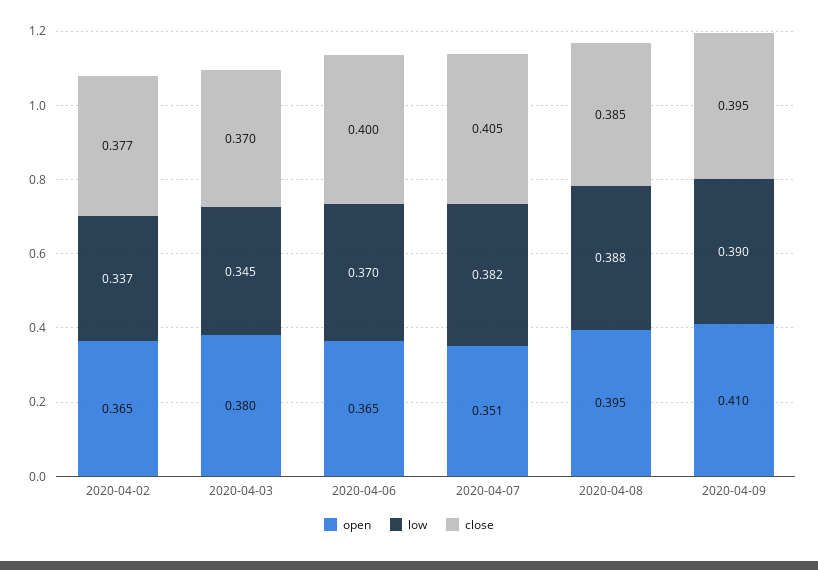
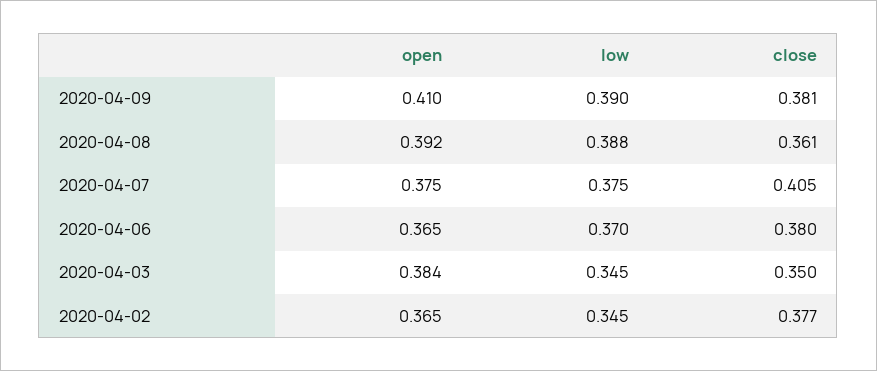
low, 2020-04-02: 0.337 -> 0.345
open, 2020-04-03: 0.38 -> 0.384
close, 2020-04-03: 0.37 -> 0.35
close, 2020-04-06: 0.4 -> 0.38
open, 2020-04-07: 0.351 -> 0.375
low, 2020-04-07: 0.382 -> 0.375
open, 2020-04-08: 0.395 -> 0.392
close, 2020-04-08: 0.385 -> 0.361
close, 2020-04-09: 0.395 -> 0.381

